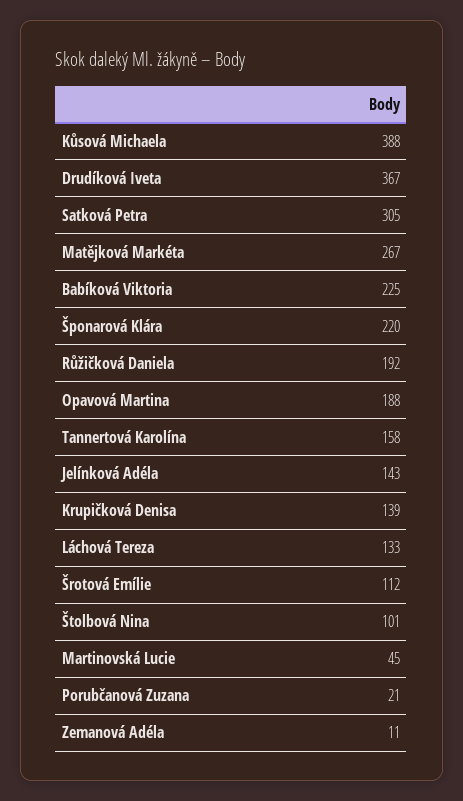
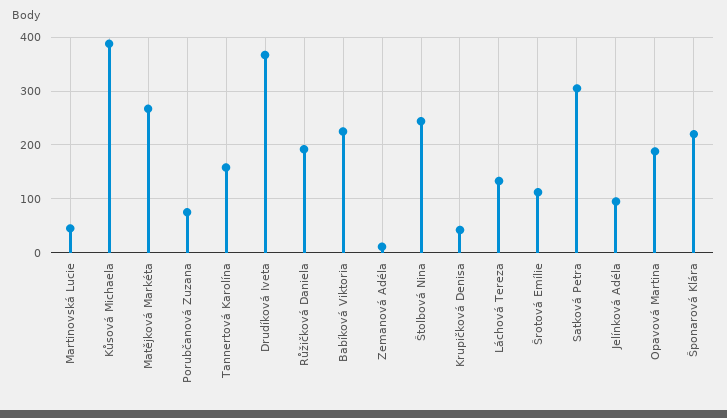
Jelínková Adéla: 143 -> 100
Krupičková Denisa: 139 -> 40
Štolbová Nina: 101 -> 240
Porubčanová Zuzana: 21 -> 80

